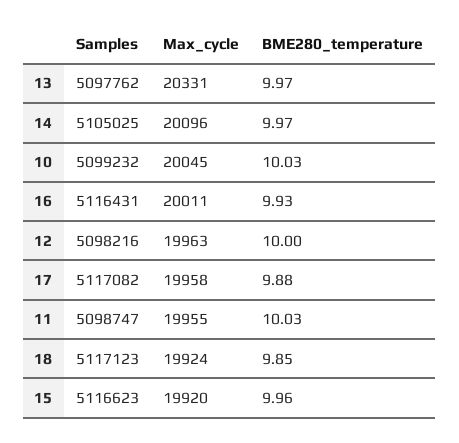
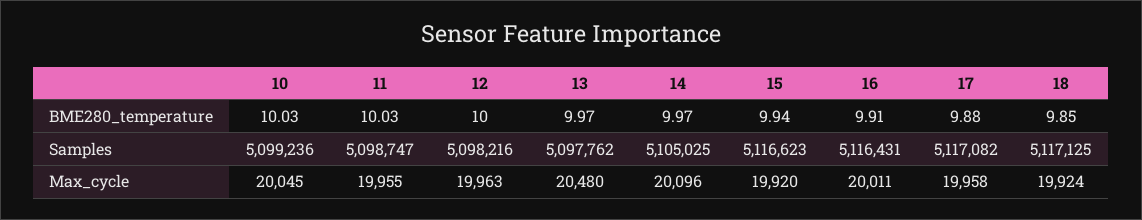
Max_cycle, 13: 20331 -> 20480
Samples, 10: 5099232 -> 5099236
BME280_temperature, 16: 9.93 -> 9.91
Samples, 18: 5117123 -> 5117125
BME280_temperature, 15: 9.96 -> 9.94

